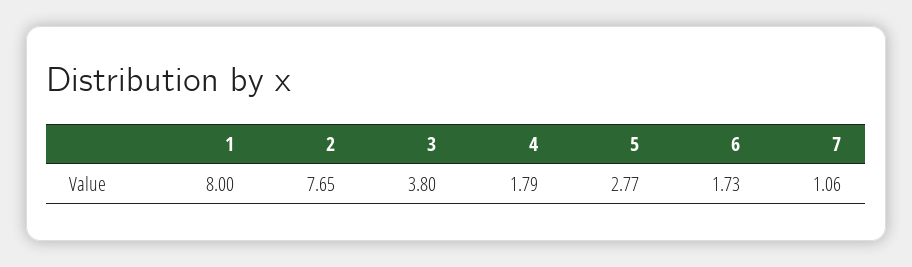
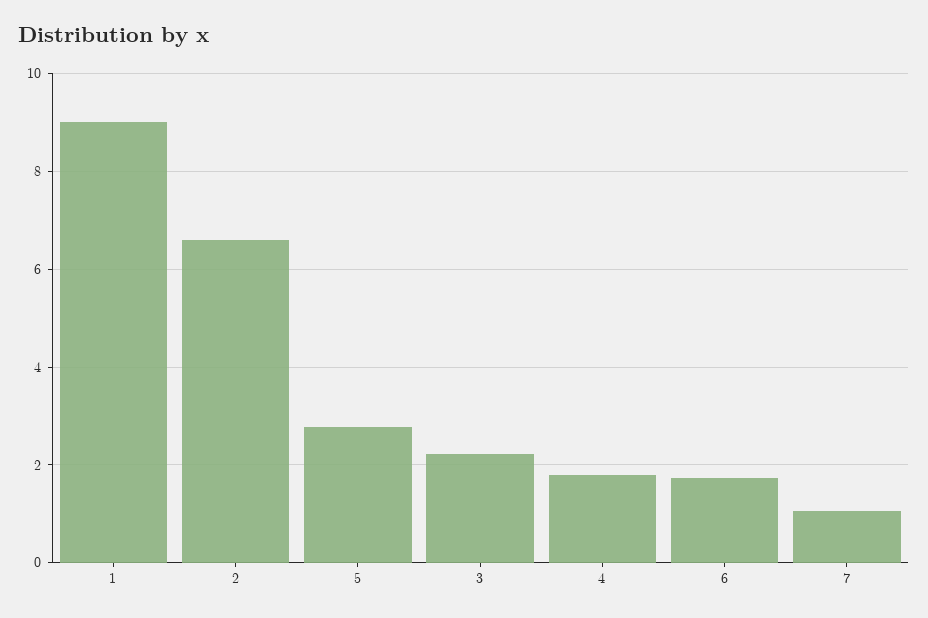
1: 8 -> 9
2: 7.65 -> 6.6
3: 3.8 -> 2.2

